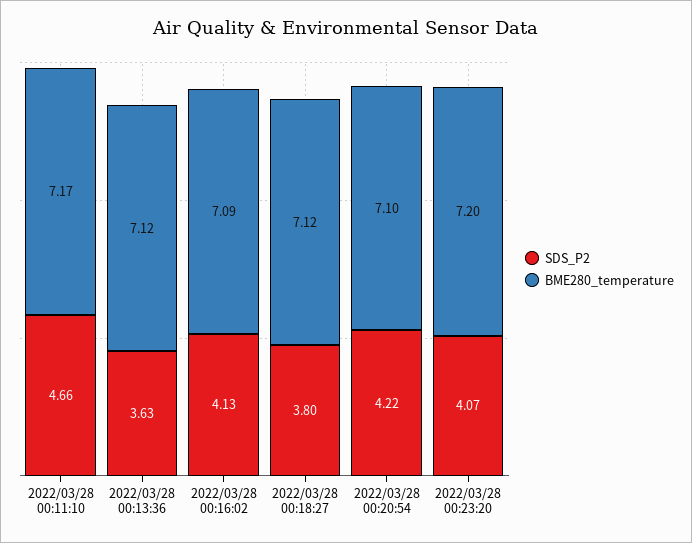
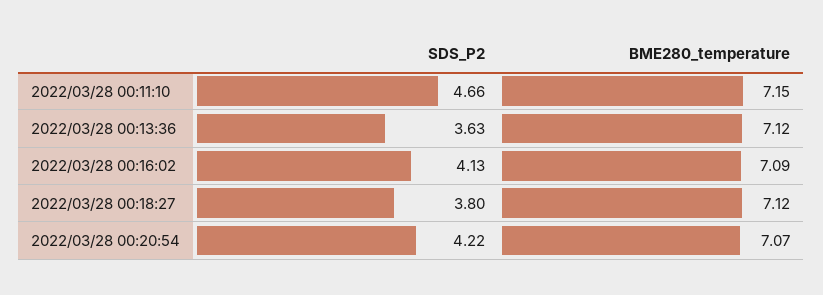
BME280_temperature, 2022/03/28 00:11:10: 7.17 -> 7.15
BME280_temperature, 2022/03/28 00:20:54: 7.1 -> 7.07
SDS_P2, 2022/03/28 00:23:20: 4.07 -> none
BME280_temperature, 2022/03/28 00:23:20: 7.2 -> none

